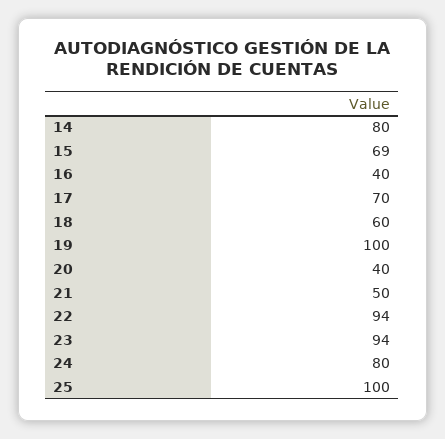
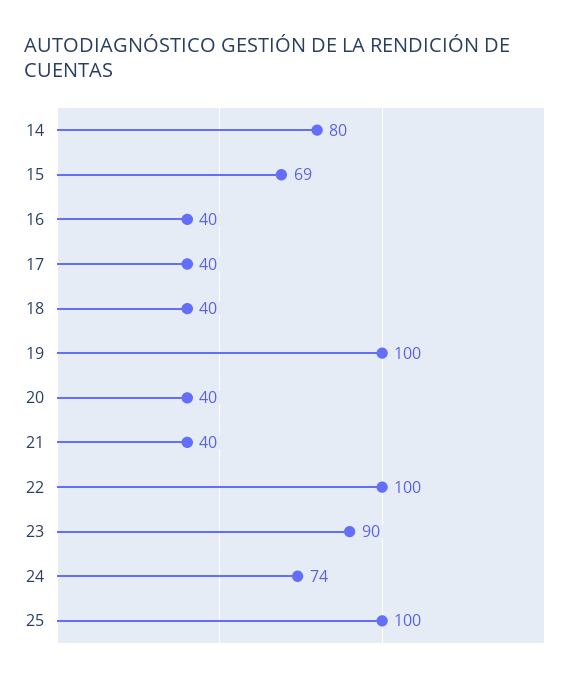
17: 70 -> 40
18: 60 -> 40
21: 50 -> 40
22: 94 -> 100
23: 94 -> 90
24: 80 -> 74

